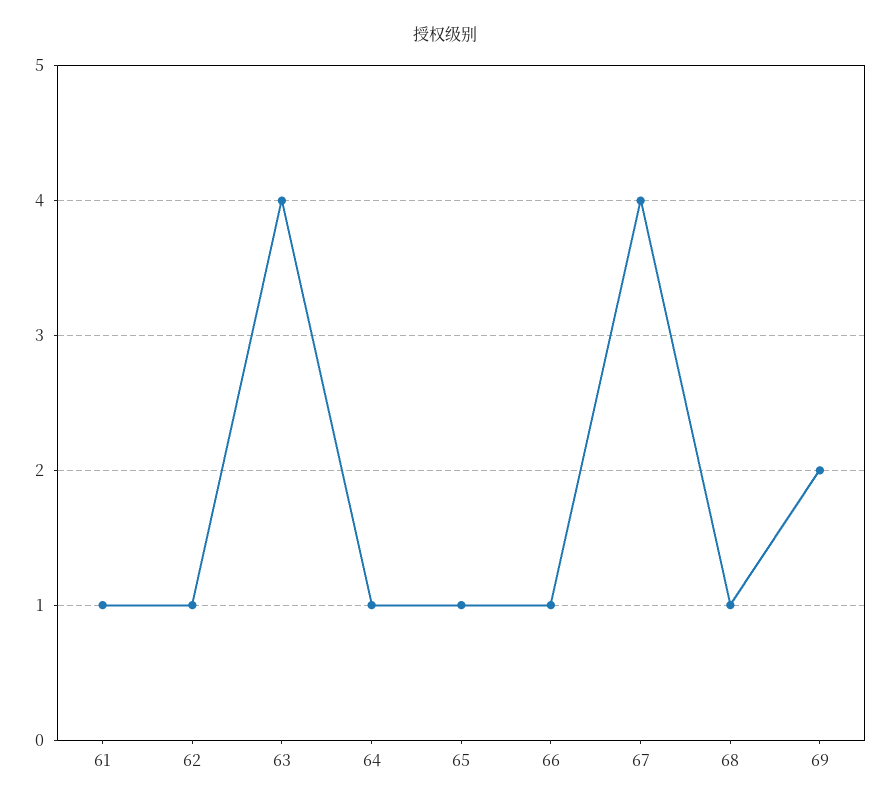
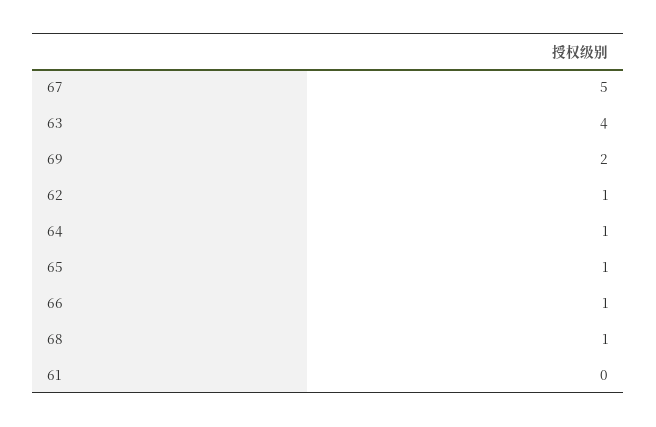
61: 1 -> 0
67: 4 -> 5

